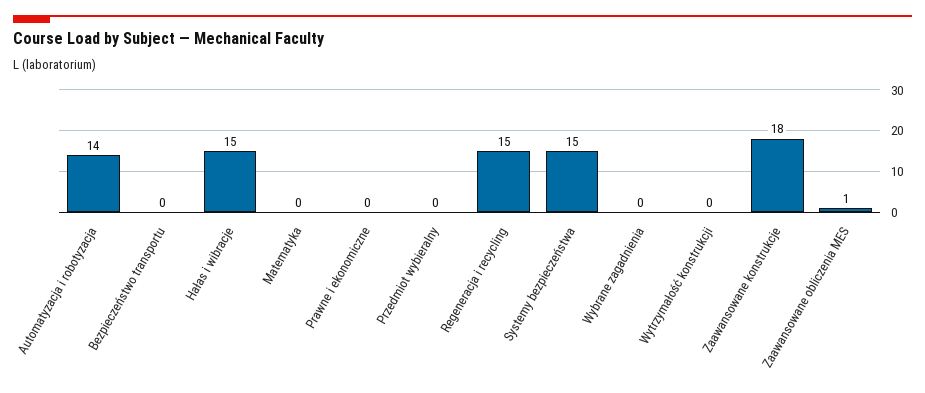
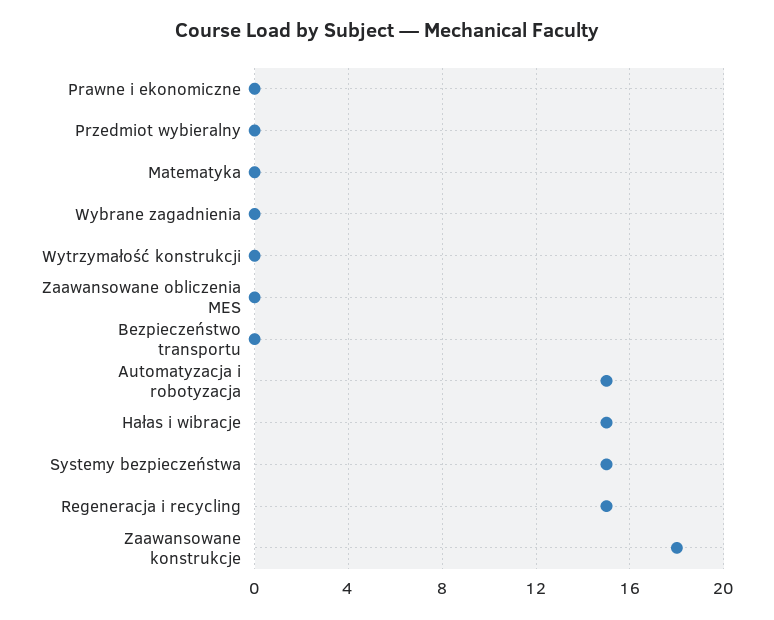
Automatyzacja i robotyzacja: 14 -> 15
Zaawansowane obliczenia MES: 1 -> 0

